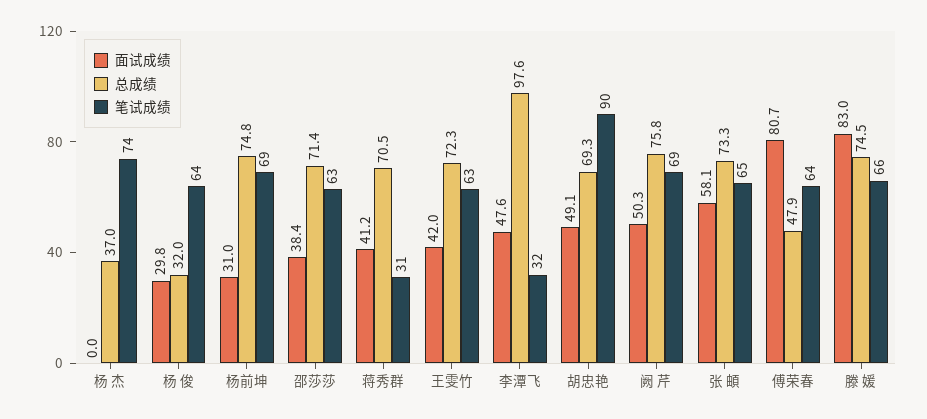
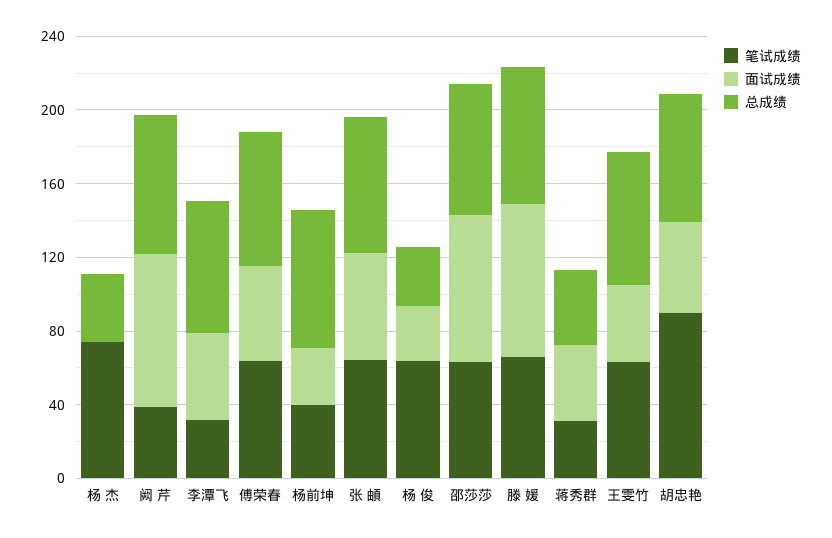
笔试成绩, 杨前坤: 69 -> 40
面试成绩, 邵莎莎: 38.4 -> 80
总成绩, 蒋秀群: 70.5 -> 40
总成绩, 李潭飞: 97.6 -> 70
面试成绩, 阙 芹: 50.3 -> 80
笔试成绩, 阙 芹: 69 -> 40
面试成绩, 傅荣春: 80.7 -> 50
总成绩, 傅荣春: 47.9 -> 70

